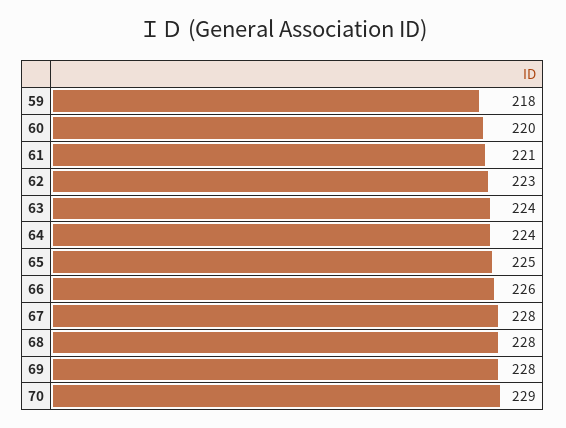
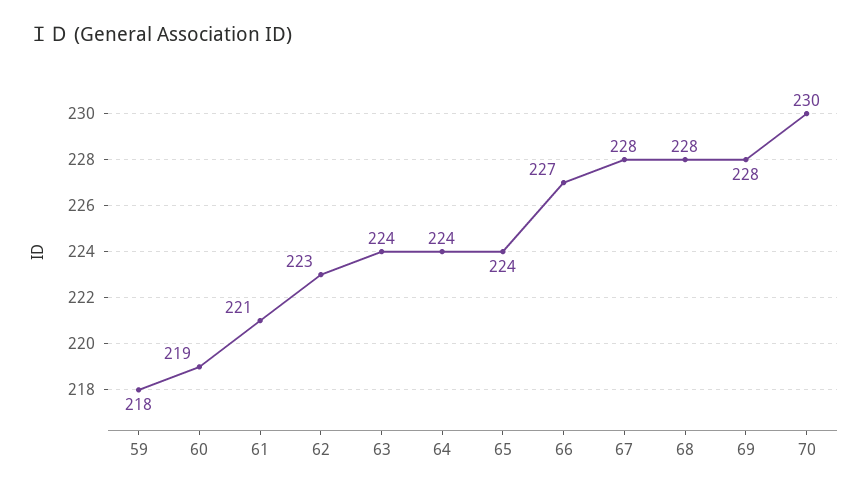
60: 220 -> 219
65: 225 -> 224
66: 226 -> 227
70: 229 -> 230

